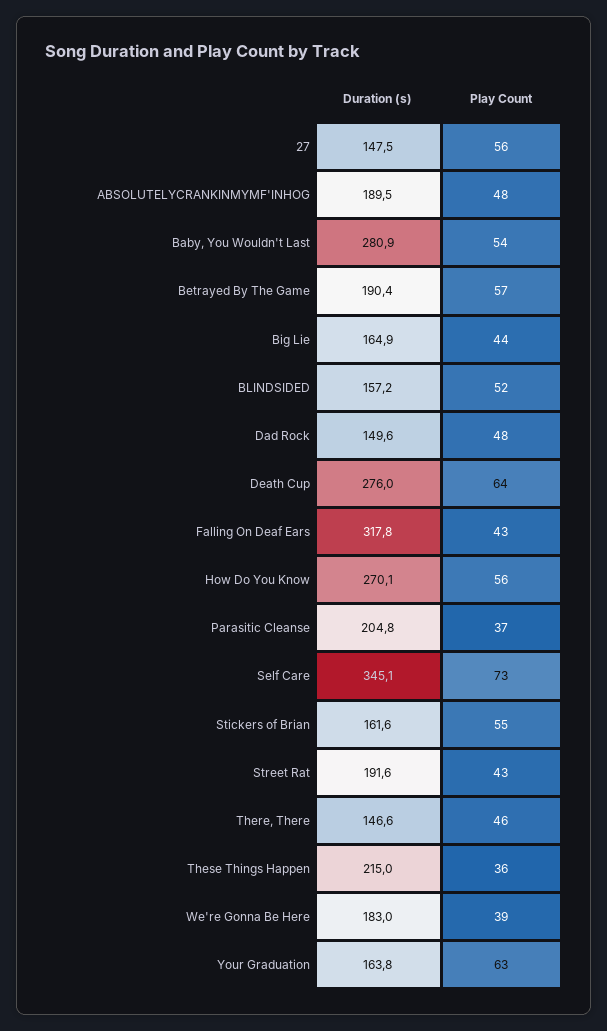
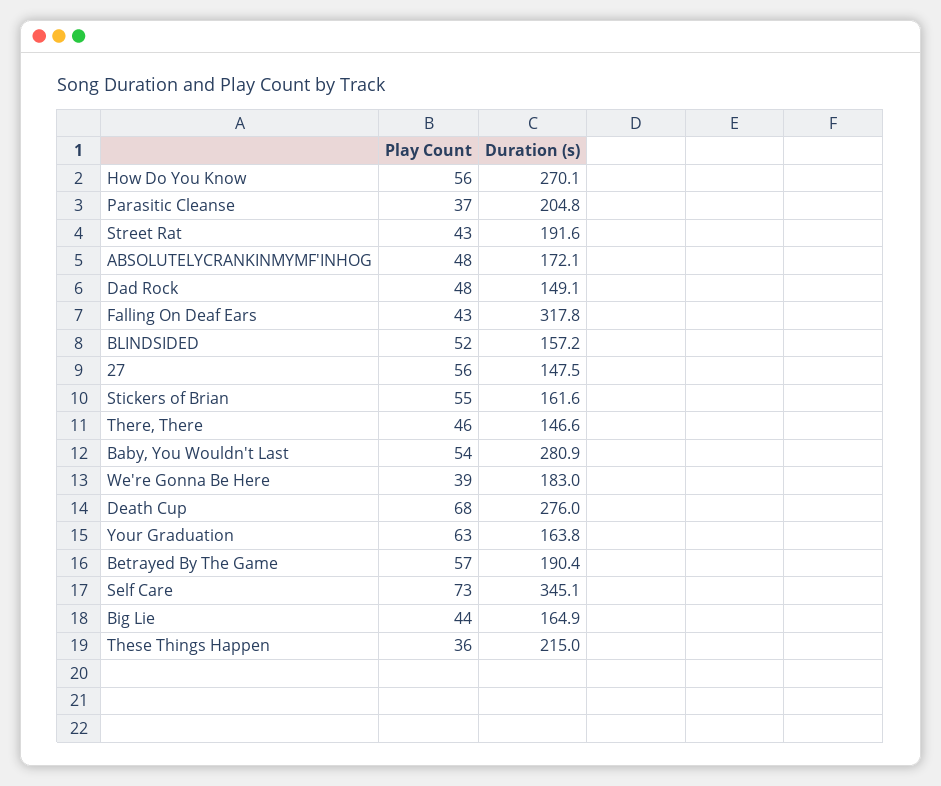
Duration (s), ABSOLUTELYCRANKINMYMF'INHOG: 189.5 -> 172.1
Duration (s), Dad Rock: 149.6 -> 149.1
Play Count, Death Cup: 64 -> 68

